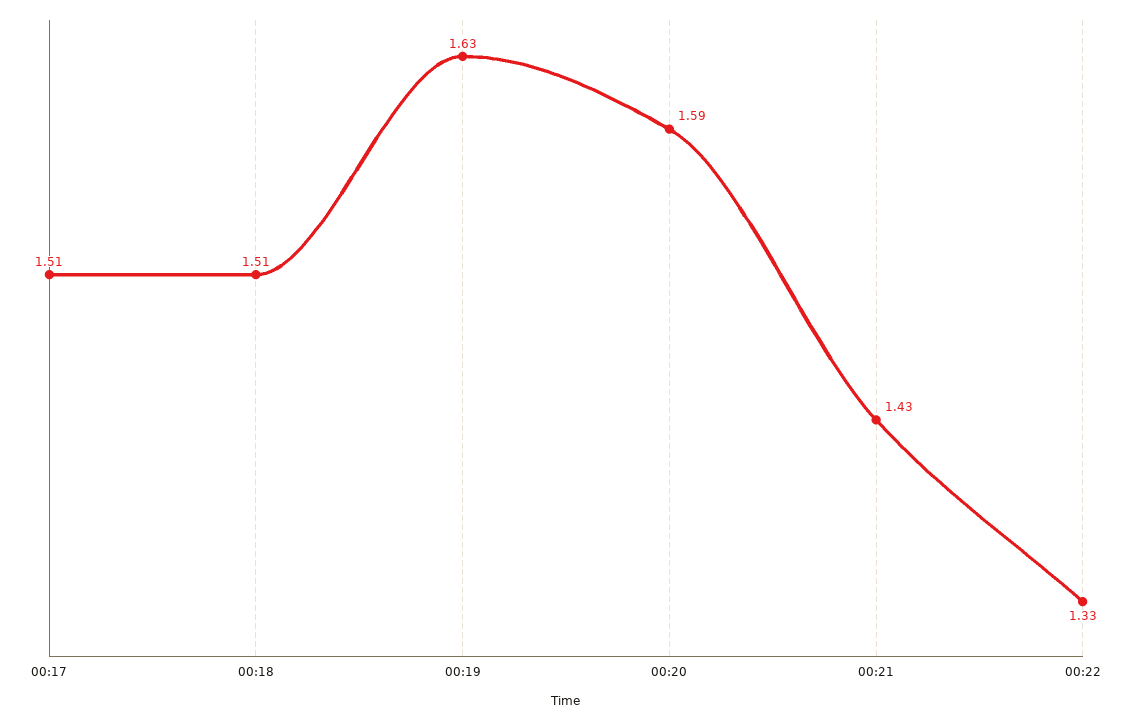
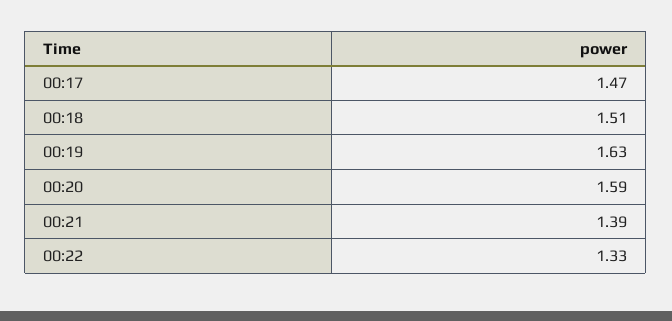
00:17: 1.51 -> 1.47
00:21: 1.43 -> 1.39

